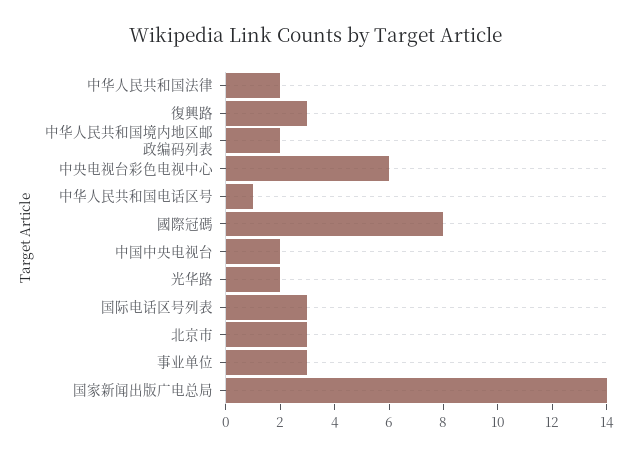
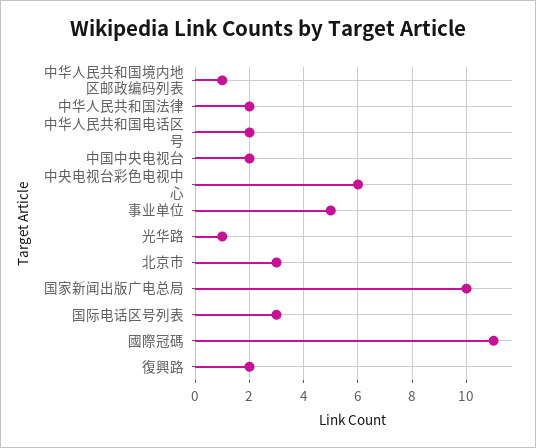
復興路: 3 -> 2
中华人民共和国境内地区邮政编码列表: 2 -> 1
中华人民共和国电话区号: 1 -> 2
國際冠碼: 8 -> 11
光华路: 2 -> 1
事业单位: 3 -> 5
国家新闻出版广电总局: 14 -> 10

